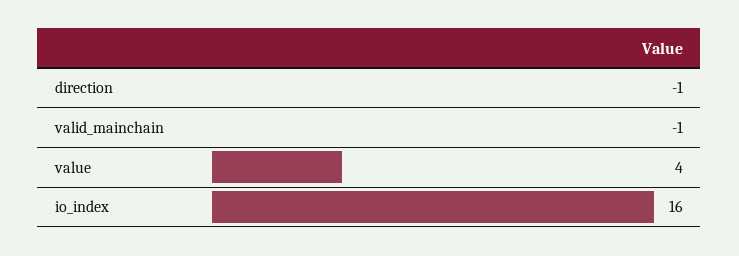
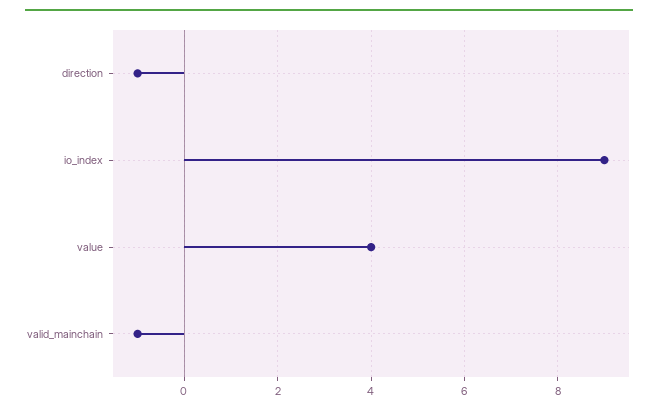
io_index: 16 -> 9

